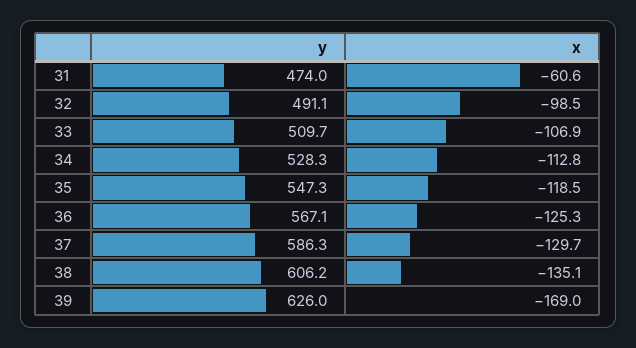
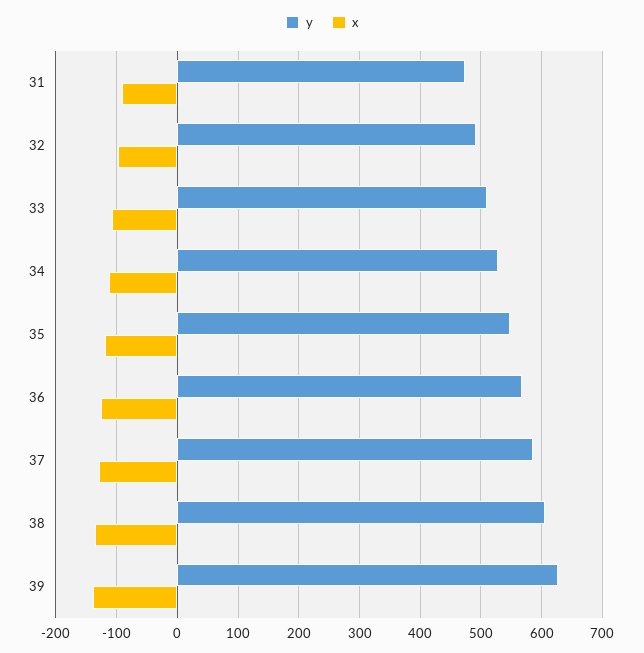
x, 31: -60.6 -> -90
x, 39: -169 -> -140

